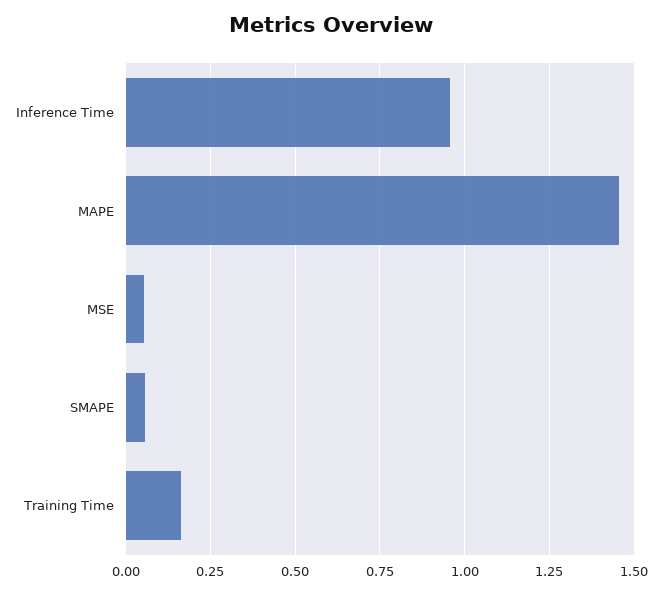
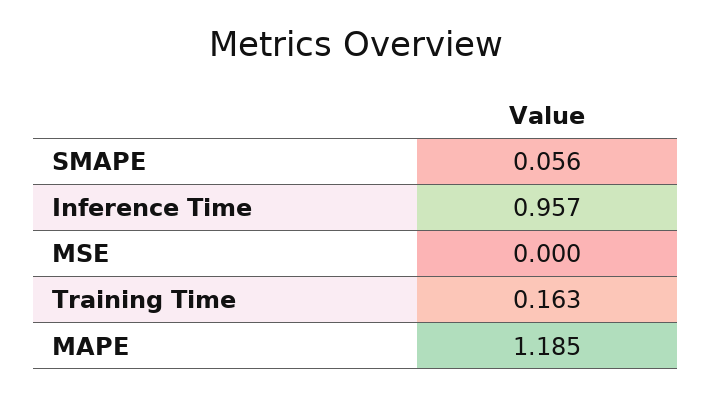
MAPE: 1.45 -> 1.185
MSE: 0.05 -> 0

